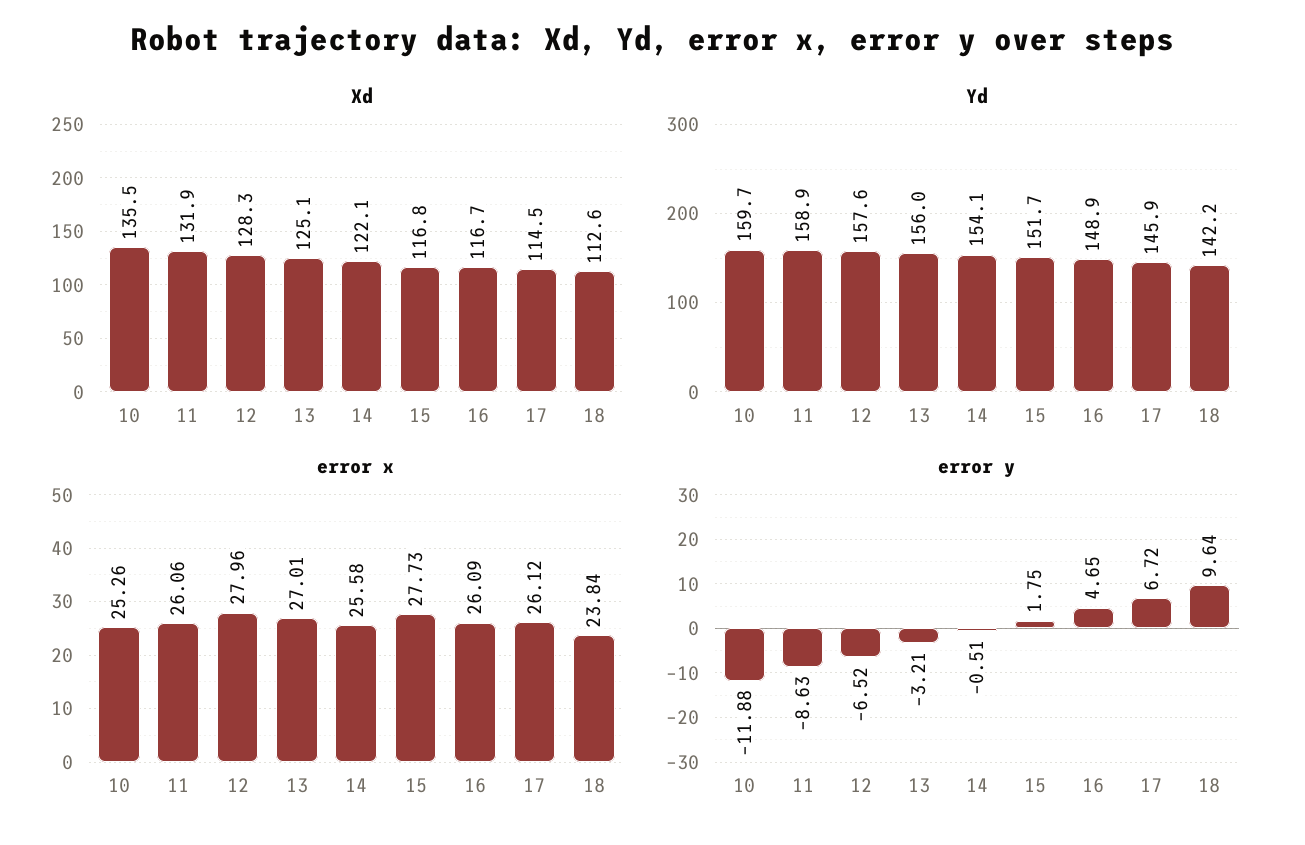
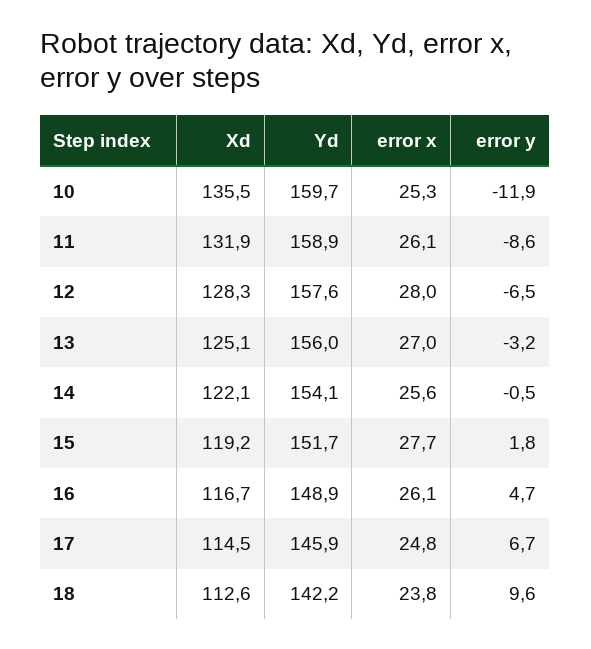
Xd, 15: 116.8 -> 119.2
error x, 17: 26.12 -> 24.8

